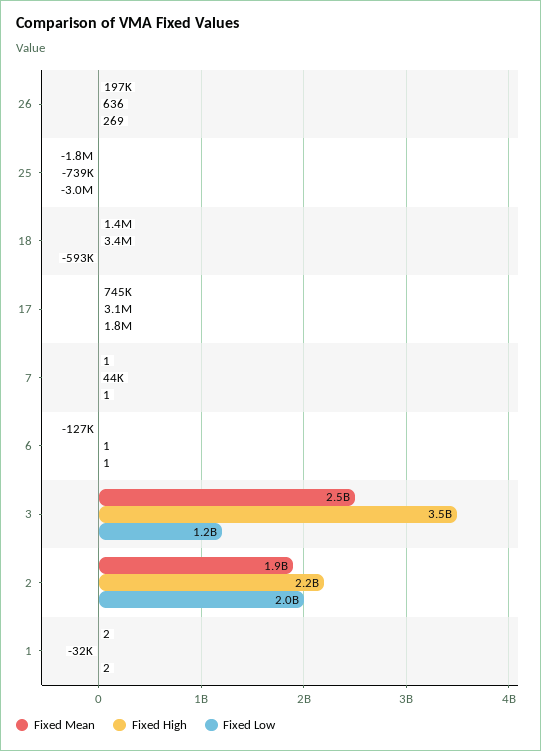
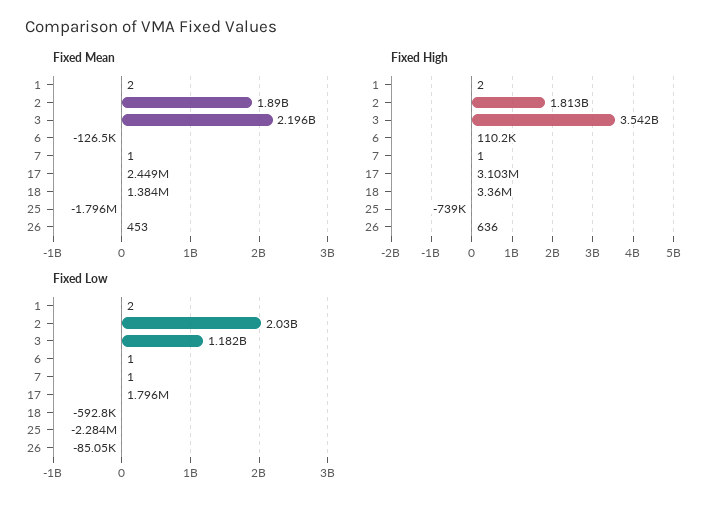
Fixed Mean, 26: 197000 -> 453
Fixed Low, 26: 269 -> -85050
Fixed Low, 25: -3000000 -> -2284000
Fixed Mean, 17: 745000 -> 2449000
Fixed High, 7: 44000 -> 1
Fixed High, 6: 1 -> 110200
Fixed Mean, 3: 2500000000 -> 2196000000
Fixed High, 2: 2200000000 -> 1813000000
Fixed High, 1: -32000 -> 2

